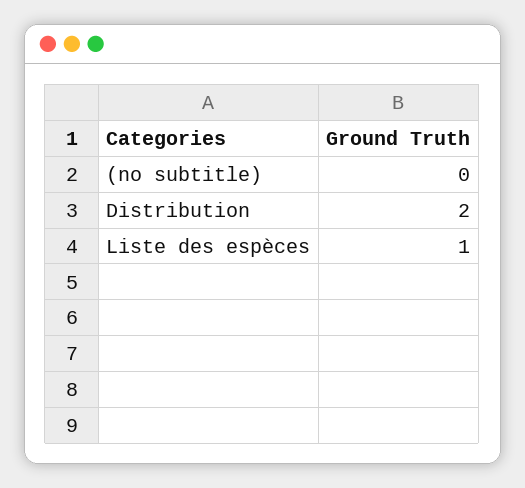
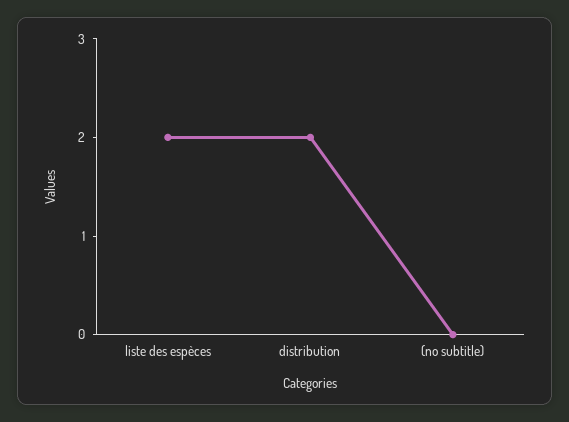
Liste des espèces: 1 -> 2

